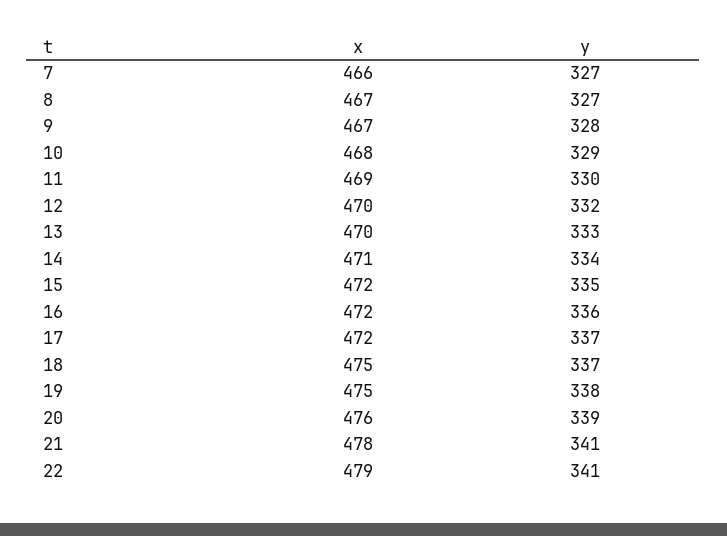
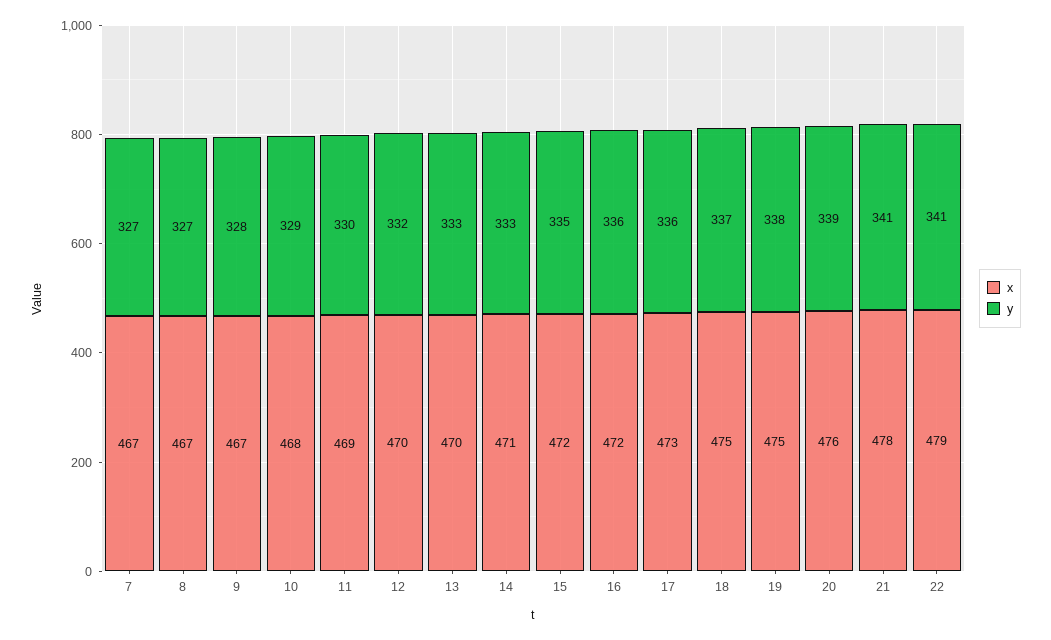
x, 7: 466 -> 467
y, 14: 334 -> 333
x, 17: 472 -> 473
y, 17: 337 -> 336

